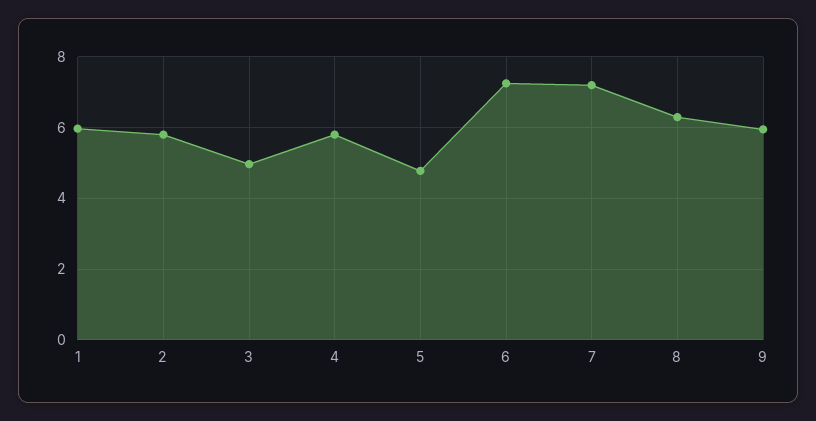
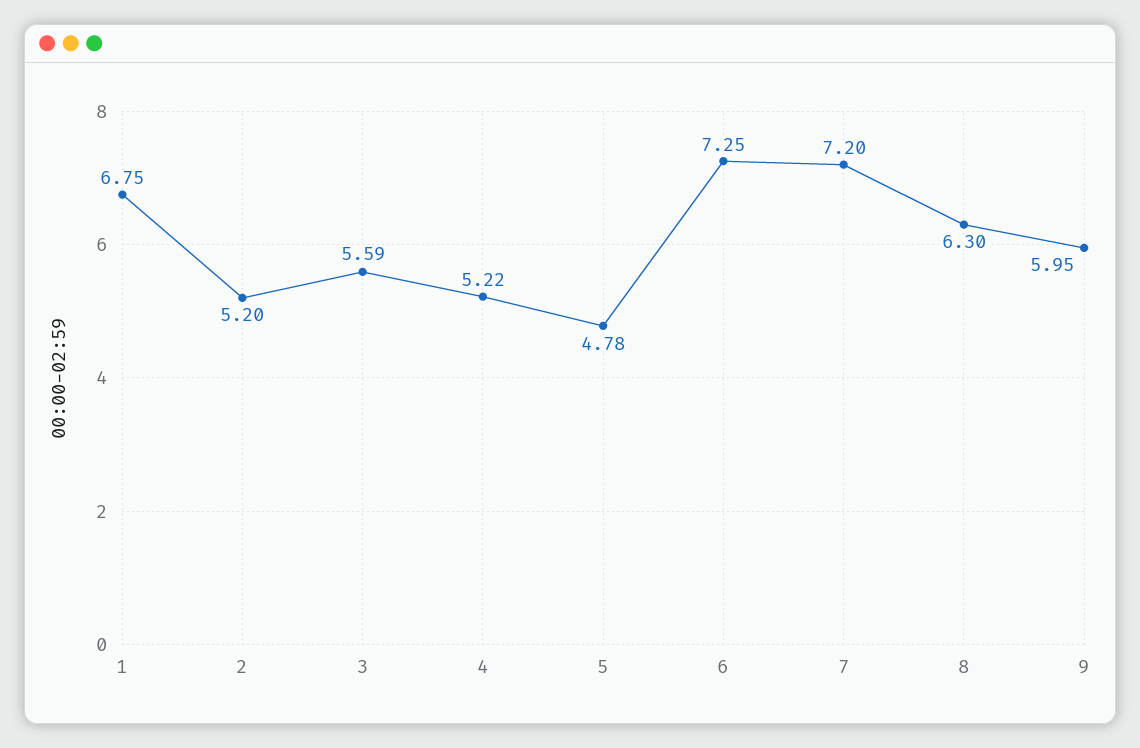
1: 6 -> 6.75
2: 5.8 -> 5.2
3: 5 -> 5.59
4: 5.8 -> 5.22

